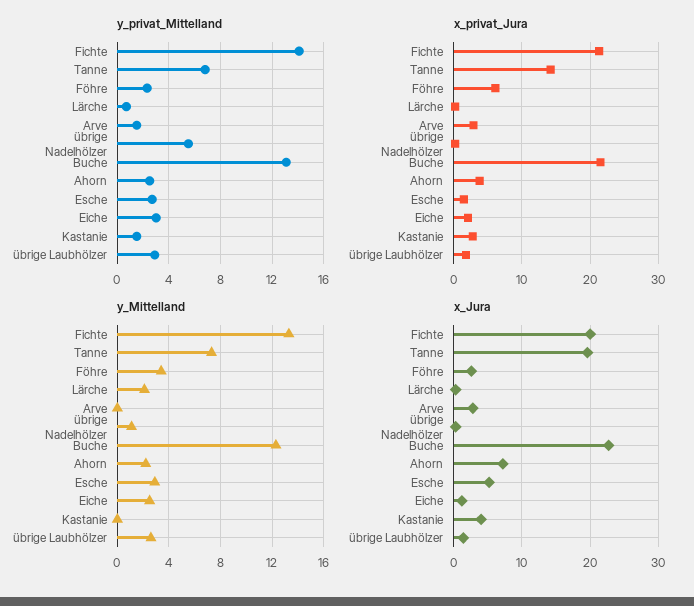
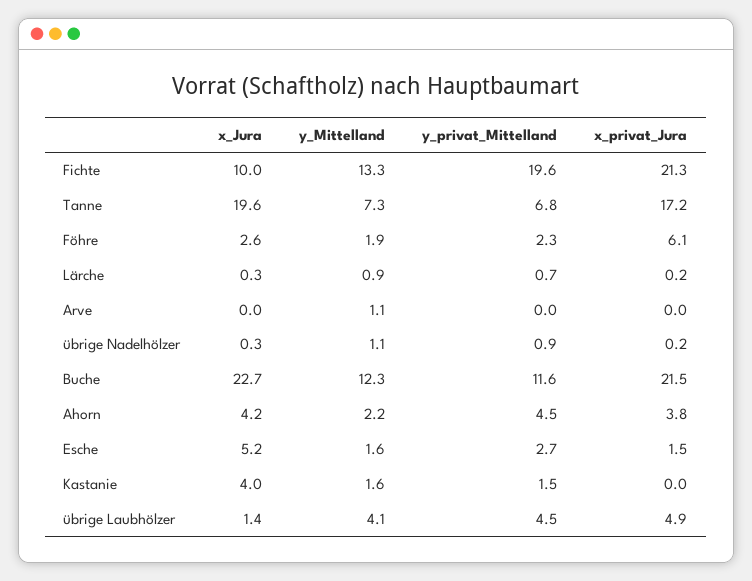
y_privat_Mittelland, Fichte: 14 -> 19.6
y_privat_Mittelland, Arve: 1.5 -> 0
y_privat_Mittelland, übrige Nadelhölzer: 5.5 -> 0.9
y_privat_Mittelland, Buche: 13 -> 11.6
y_privat_Mittelland, Ahorn: 2.5 -> 4.5
y_privat_Mittelland, Eiche: 3 -> none
y_privat_Mittelland, übrige Laubhölzer: 3 -> 4.5
x_privat_Jura, Tanne: 14 -> 17.2
x_privat_Jura, Arve: 3 -> 0
x_privat_Jura, Eiche: 2 -> none
x_privat_Jura, Kastanie: 3 -> 0
x_privat_Jura, übrige Laubhölzer: 2 -> 4.9
y_Mittelland, Föhre: 3.5 -> 1.9
y_Mittelland, Lärche: 2 -> 0.9
y_Mittelland, Arve: 0 -> 1.1
y_Mittelland, Esche: 3 -> 1.6
y_Mittelland, Eiche: 2.5 -> none
y_Mittelland, Kastanie: 0 -> 1.6
y_Mittelland, übrige Laubhölzer: 2.5 -> 4.1
x_Jura, Fichte: 20 -> 10
x_Jura, Arve: 3 -> 0
x_Jura, Ahorn: 7 -> 4.2
x_Jura, Eiche: 1 -> none

